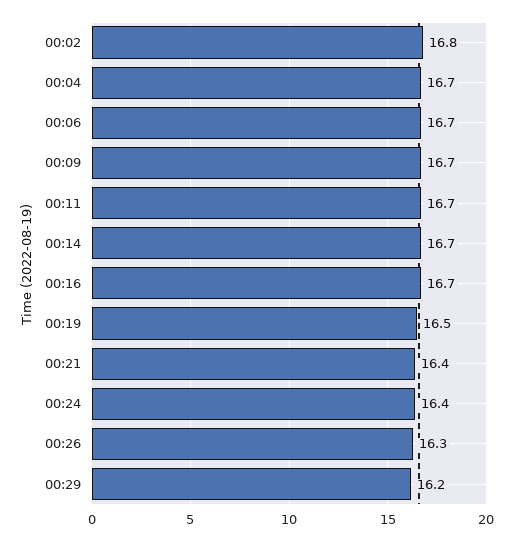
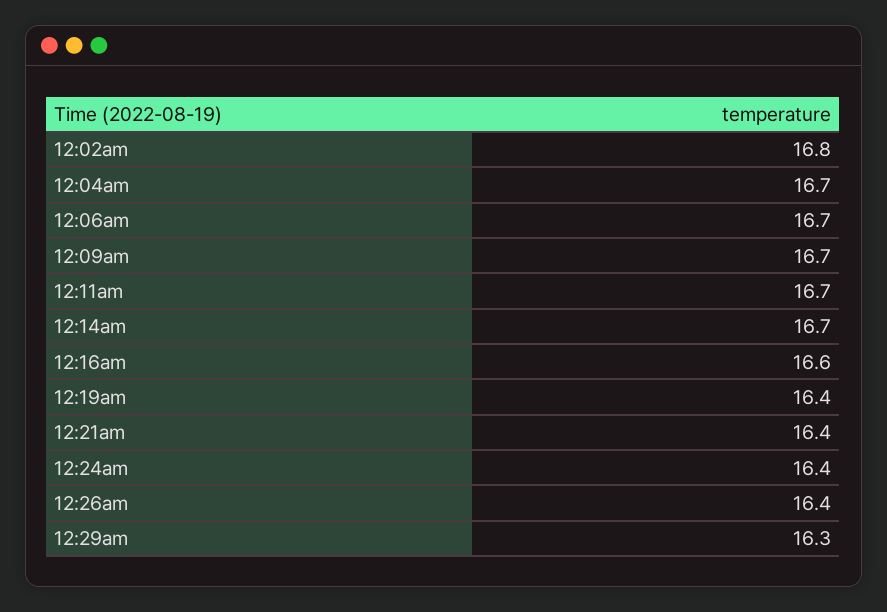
00:16: 16.7 -> 16.6
00:19: 16.5 -> 16.4
00:26: 16.3 -> 16.4
00:29: 16.2 -> 16.3

